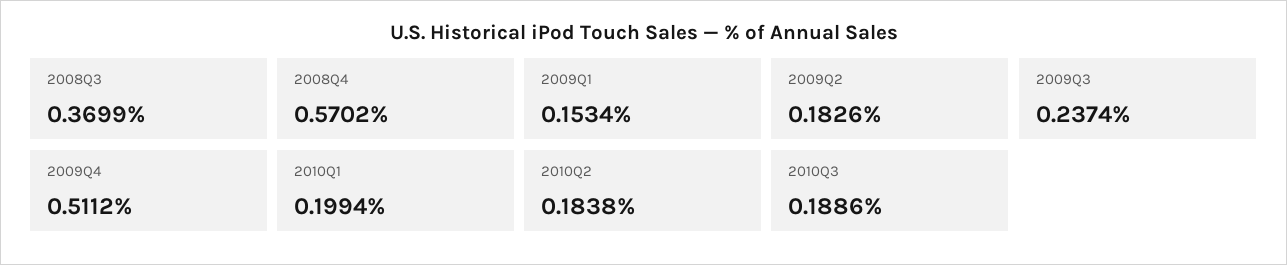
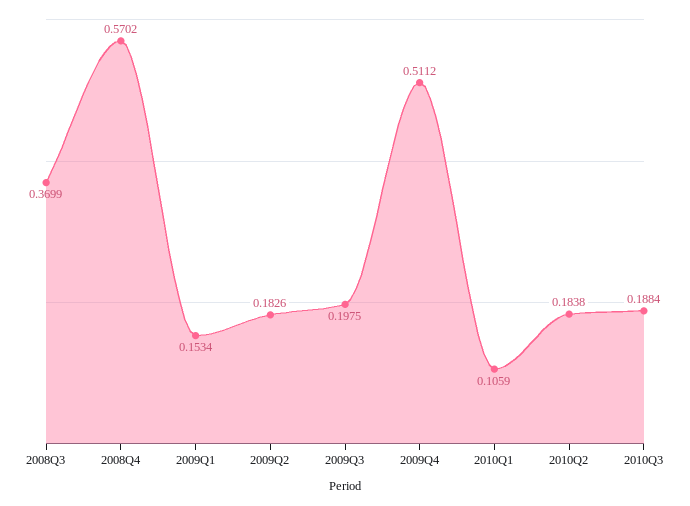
2009Q3: 0.2374 -> 0.1975
2010Q1: 0.1994 -> 0.1059
2010Q3: 0.1886 -> 0.1884

